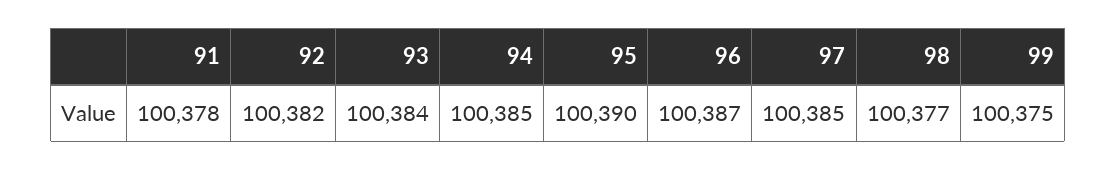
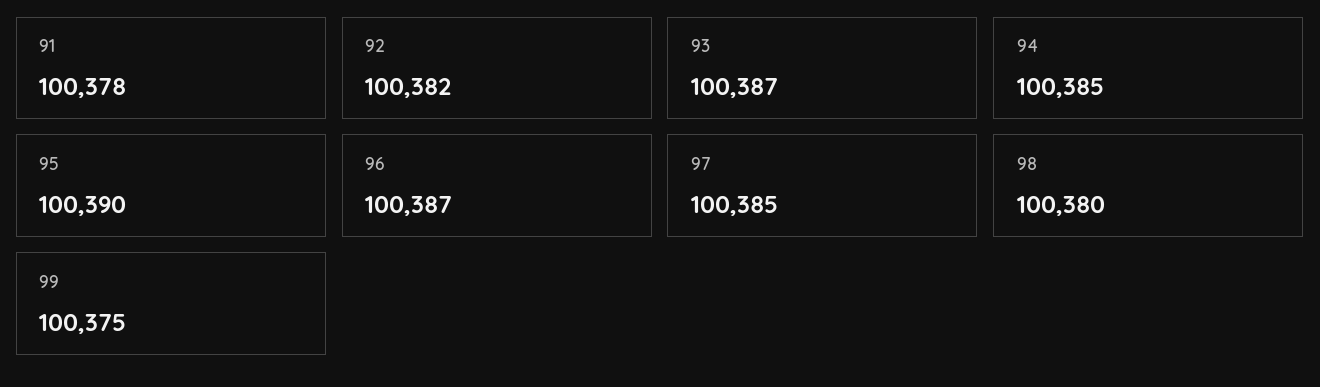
93: 100384 -> 100387
98: 100377 -> 100380

